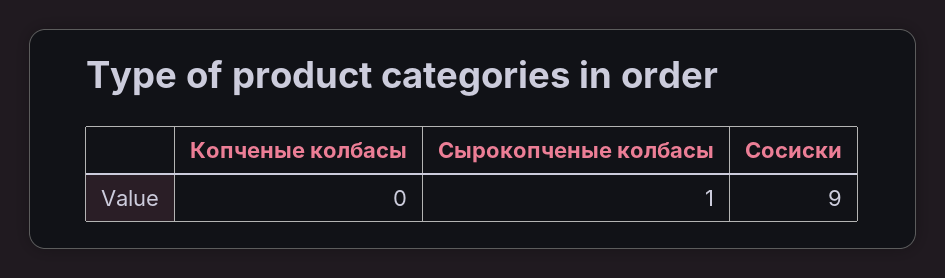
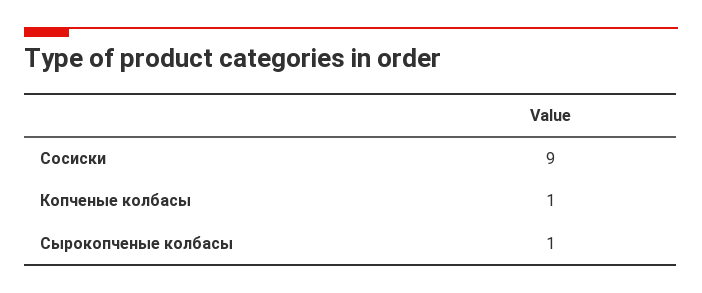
Копченые колбасы: 0 -> 1

